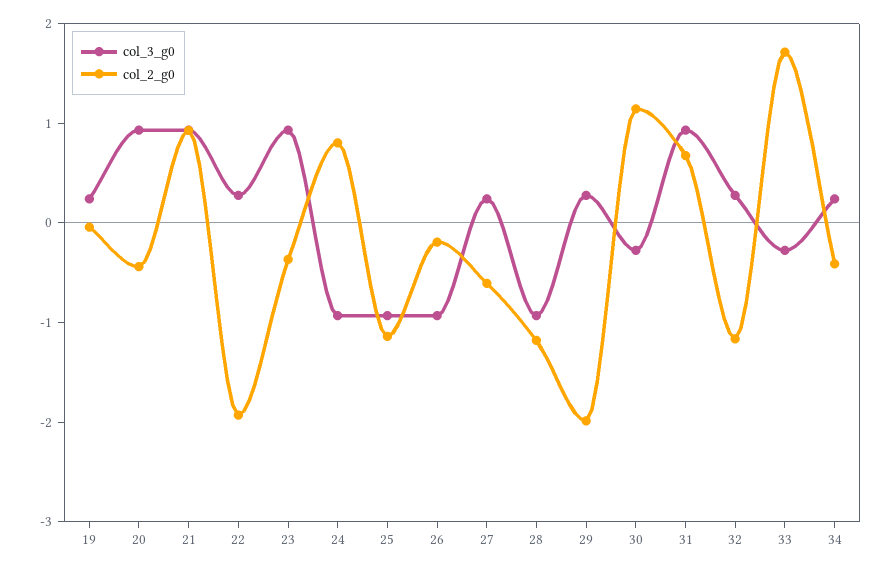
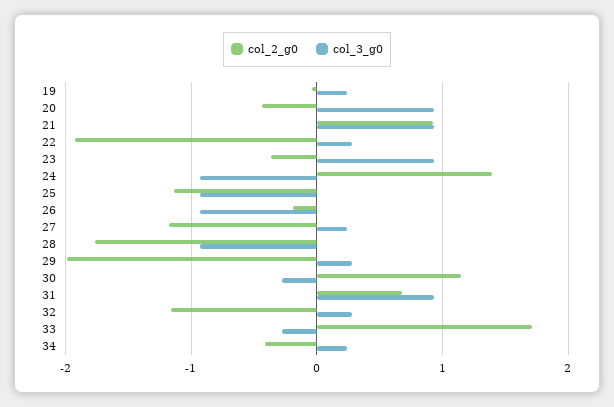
col_2_g0, 24: 0.8 -> 1.4
col_2_g0, 27: -0.6 -> -1.2
col_2_g0, 28: -1.2 -> -1.8

